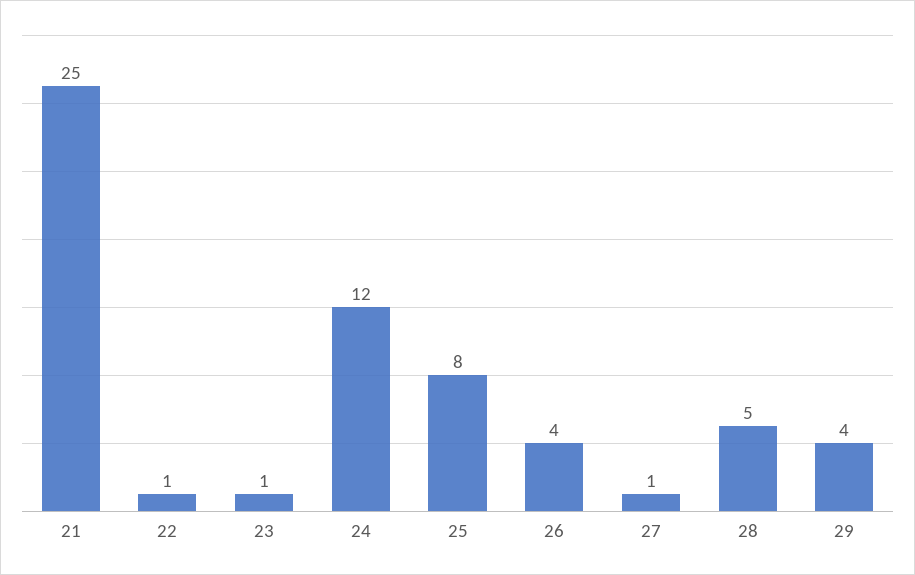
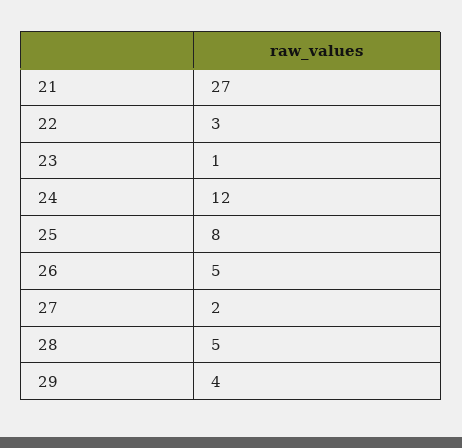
21: 25 -> 27
22: 1 -> 3
26: 4 -> 5
27: 1 -> 2

